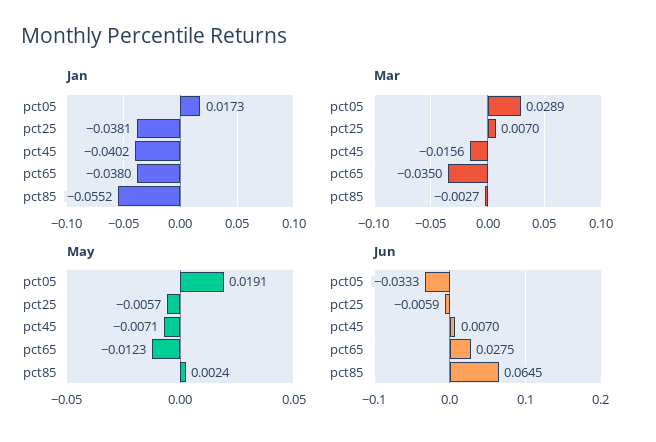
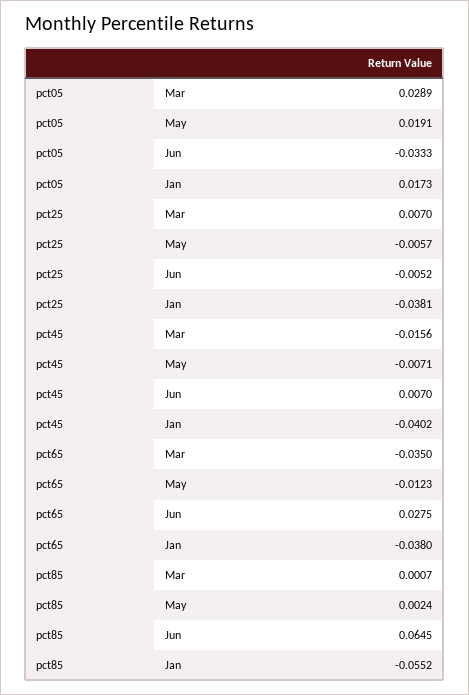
Mar, pct85: -0.0027 -> 0.0007
Jun, pct25: -0.0059 -> -0.0052

